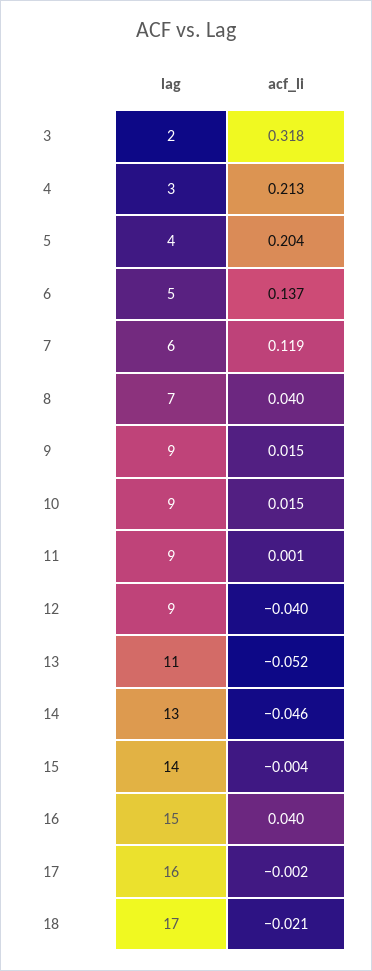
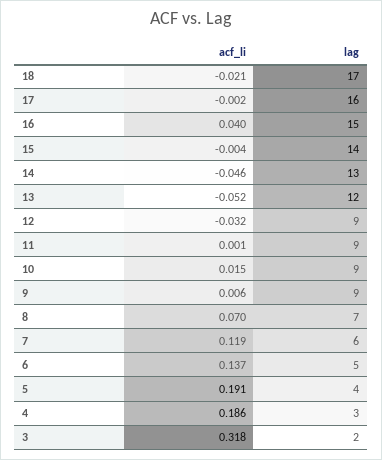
acf_li, 4: 0.213 -> 0.186
acf_li, 5: 0.204 -> 0.191
acf_li, 8: 0.04 -> 0.07
acf_li, 9: 0.015 -> 0.006
acf_li, 12: -0.04 -> -0.032
lag, 13: 11 -> 12

